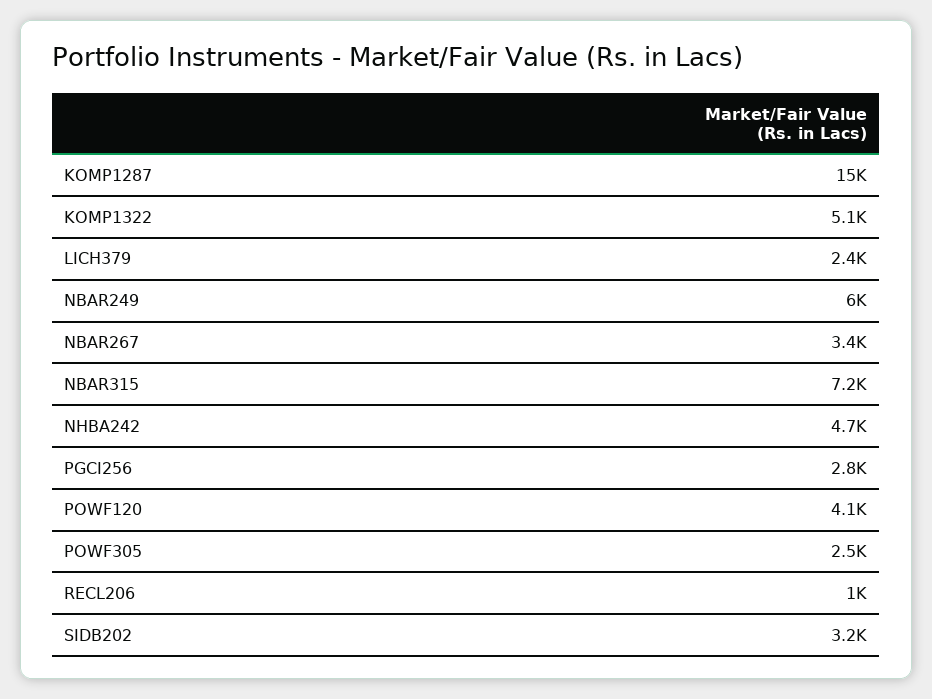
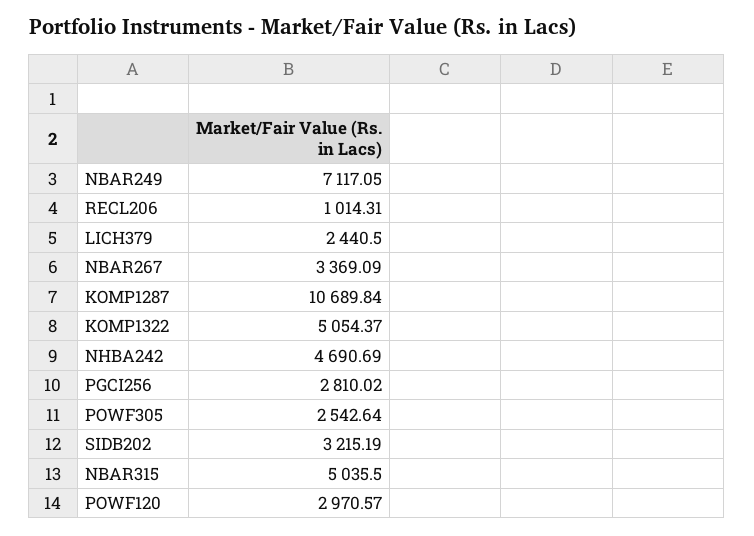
KOMP1287: 15000 -> 10689.84
NBAR249: 6000 -> 7117.05
NBAR315: 7200 -> 5035.5
POWF120: 4100 -> 2970.57

